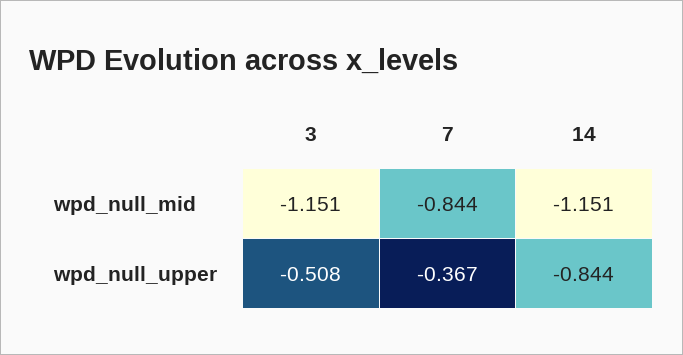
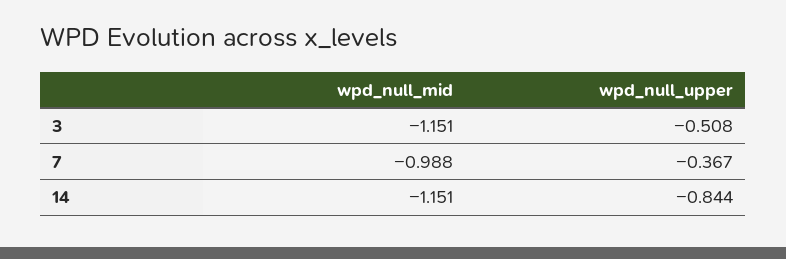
7, wpd_null_mid: -0.844 -> -0.988

